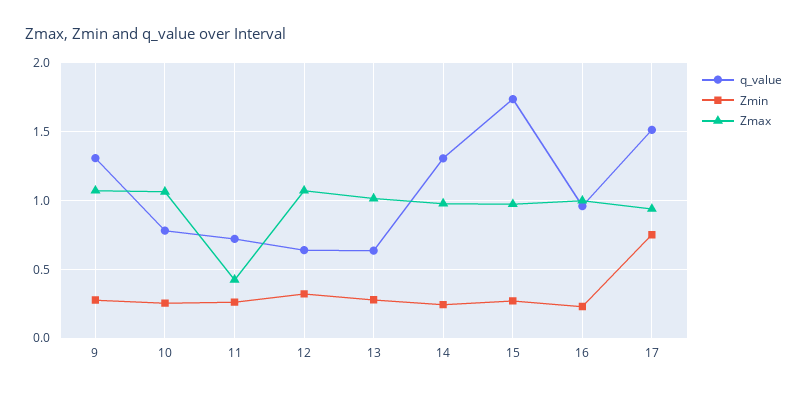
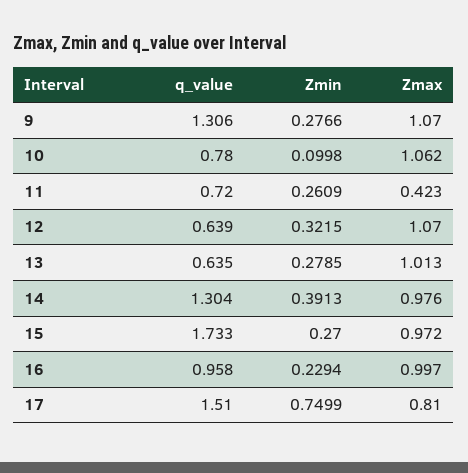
Zmin, 10: 0.25 -> 0.0998
Zmin, 14: 0.25 -> 0.3913
Zmax, 17: 0.95 -> 0.81

